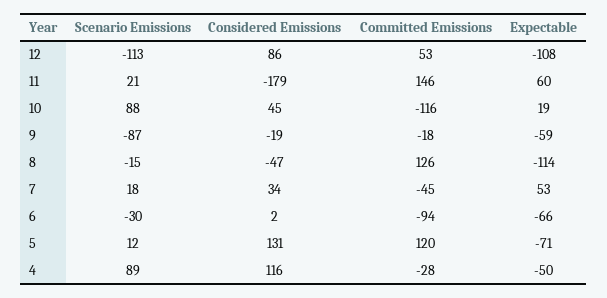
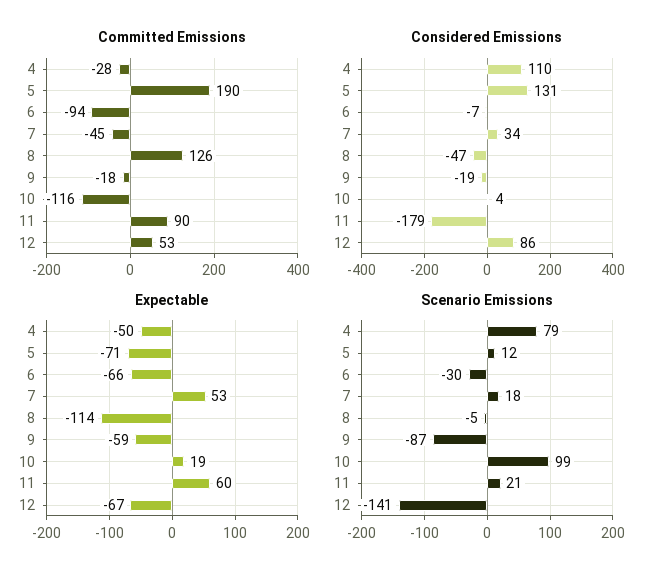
Scenario Emissions, 12: -113 -> -141
Expectable, 12: -108 -> -67
Committed Emissions, 11: 146 -> 90
Scenario Emissions, 10: 88 -> 99
Considered Emissions, 10: 45 -> 4
Scenario Emissions, 8: -15 -> -5
Considered Emissions, 6: 2 -> -7
Committed Emissions, 5: 120 -> 190
Scenario Emissions, 4: 89 -> 79
Considered Emissions, 4: 116 -> 110

